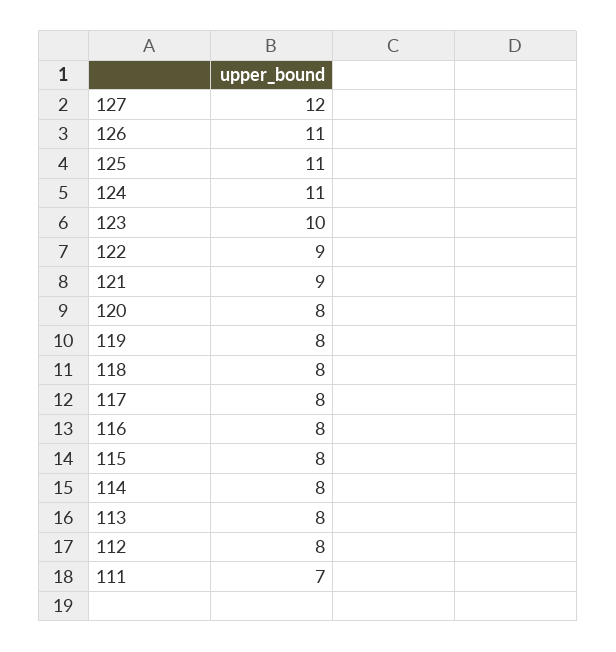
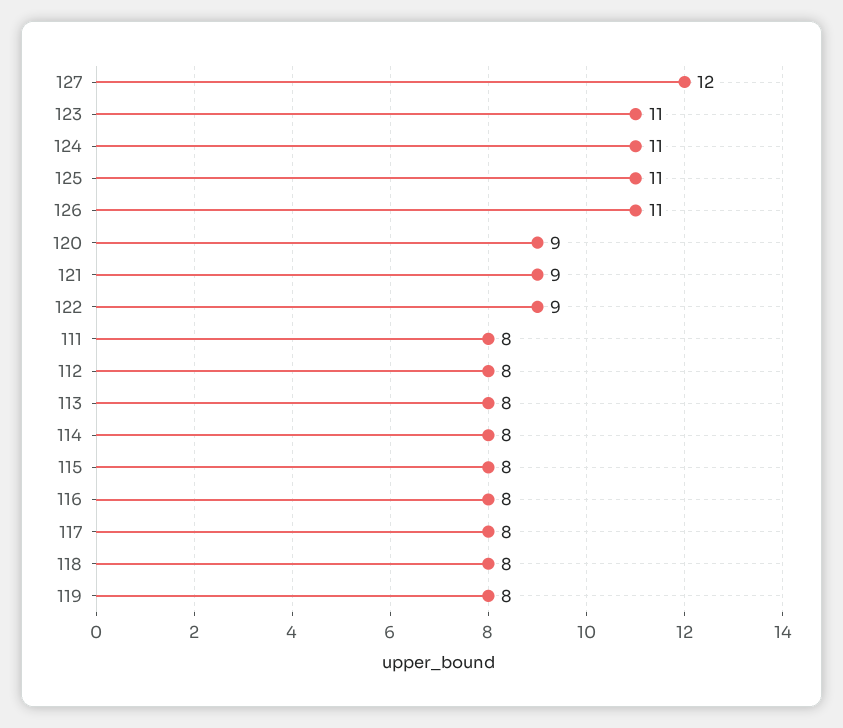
123: 10 -> 11
120: 8 -> 9
111: 7 -> 8

